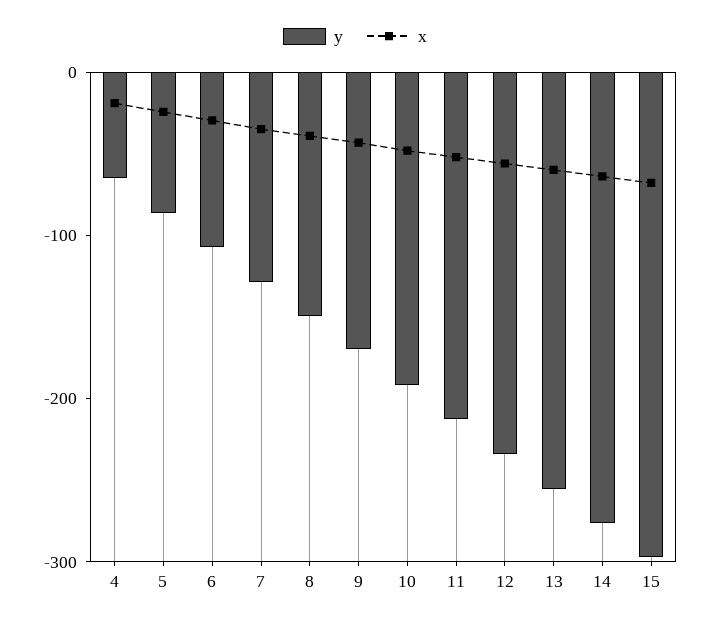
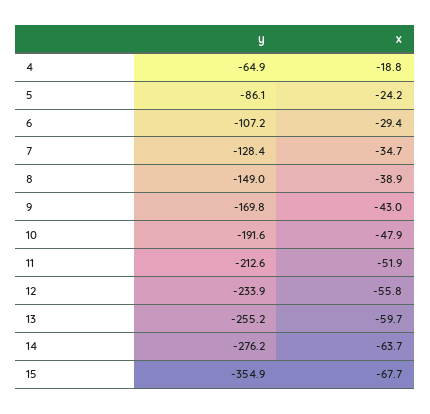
y, 15: -300 -> -354.9

